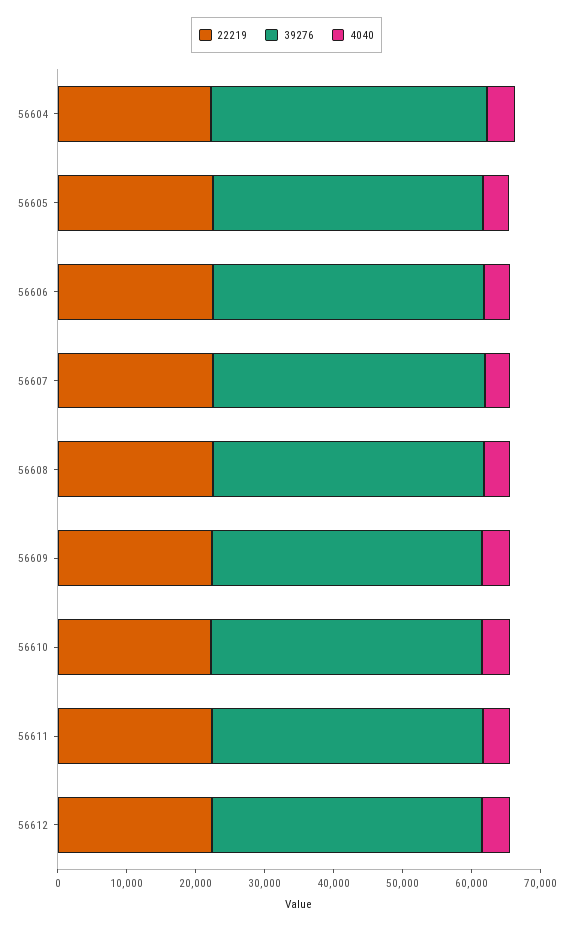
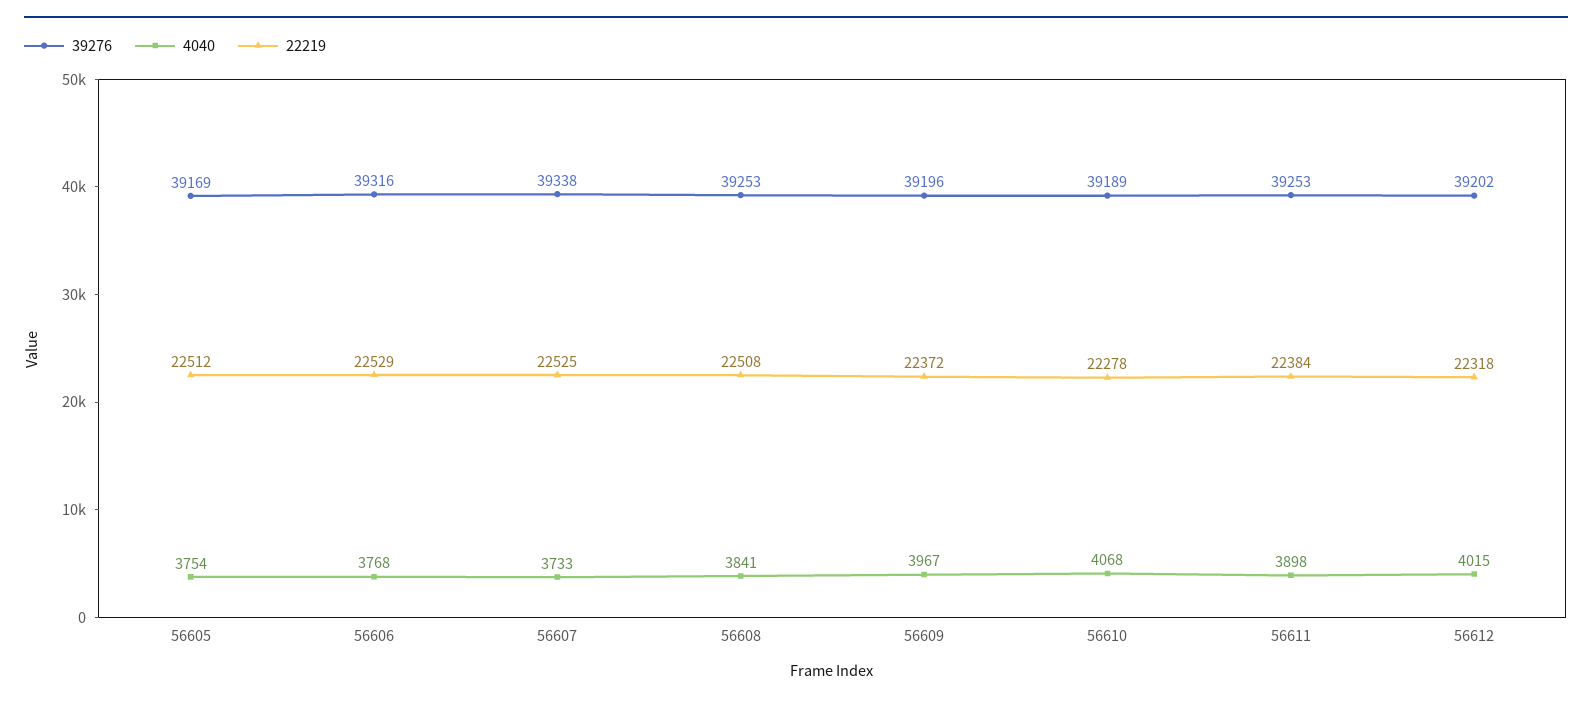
22219, 56604: 22000 -> none
39276, 56604: 40000 -> none
4040, 56604: 4000 -> none

